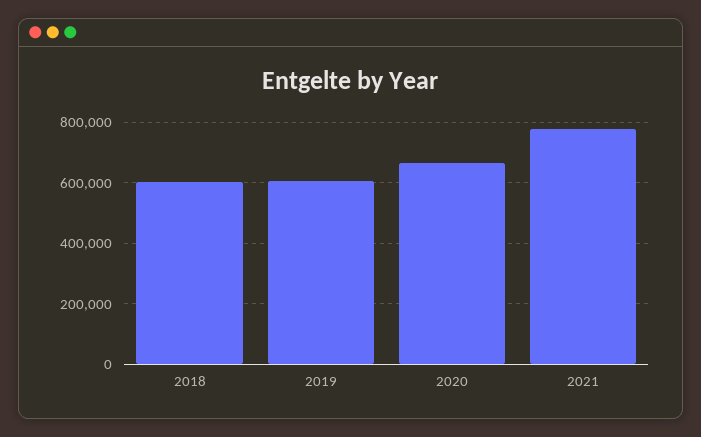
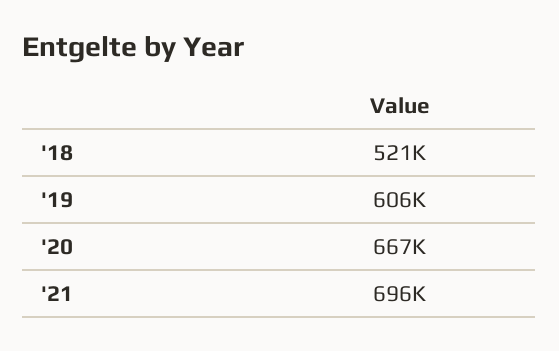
2018: 600000 -> 521000
2021: 780000 -> 696000

